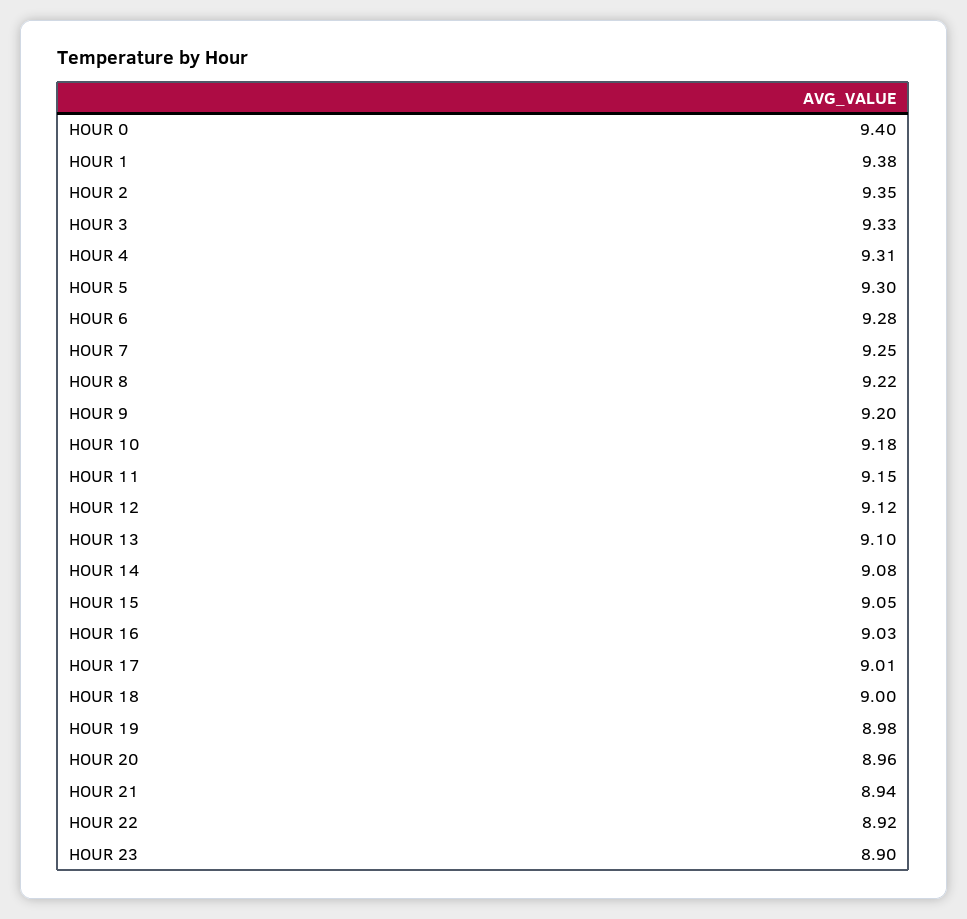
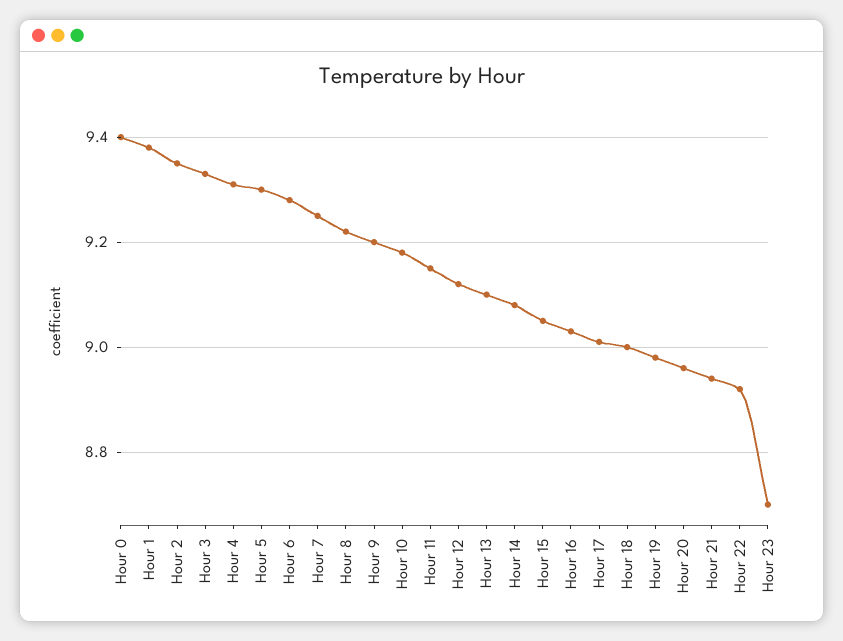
HOUR 23: 8.9 -> 8.7

